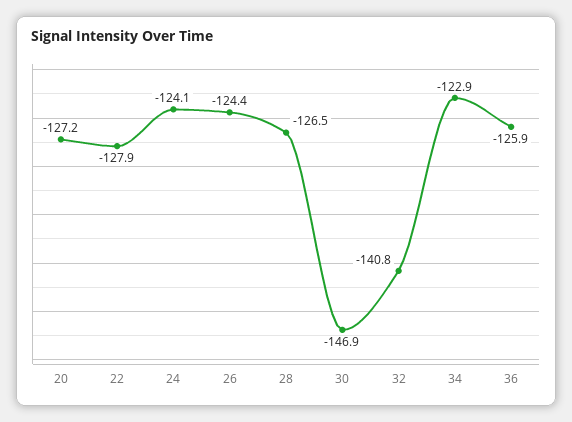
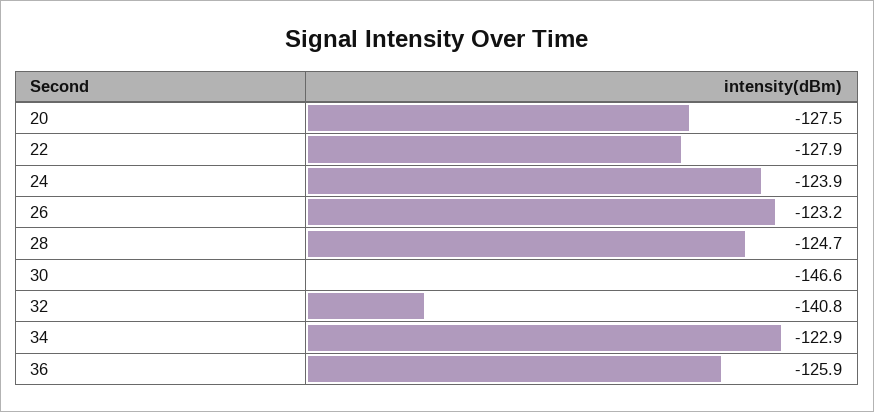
20: -127.2 -> -127.5
24: -124.1 -> -123.9
26: -124.4 -> -123.2
28: -126.5 -> -124.7
30: -146.9 -> -146.6

